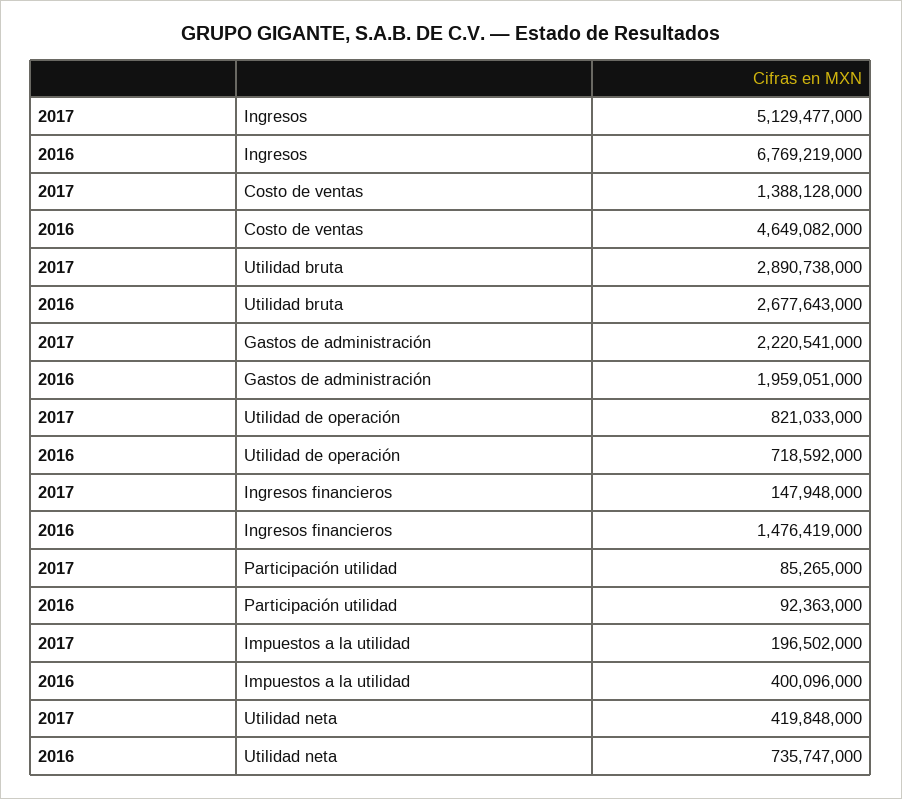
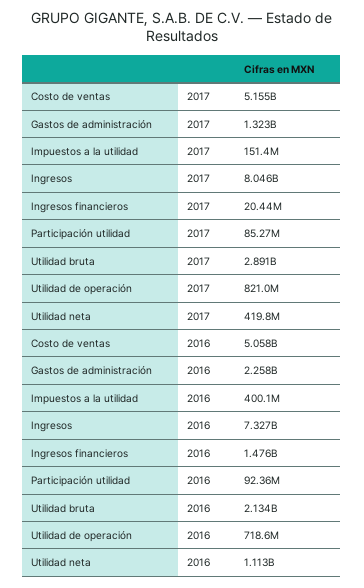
2017, Ingresos: 5129477000 -> 8046000000
2016, Ingresos: 6769219000 -> 7327000000
2017, Costo de ventas: 1388128000 -> 5155000000
2016, Costo de ventas: 4649082000 -> 5058000000
2016, Utilidad bruta: 2677643000 -> 2134000000
2017, Gastos de administración: 2220541000 -> 1323000000
2016, Gastos de administración: 1959051000 -> 2258000000
2017, Ingresos financieros: 147948000 -> 20440000
2017, Impuestos a la utilidad: 196502000 -> 151400000
2016, Utilidad neta: 735747000 -> 1113000000

